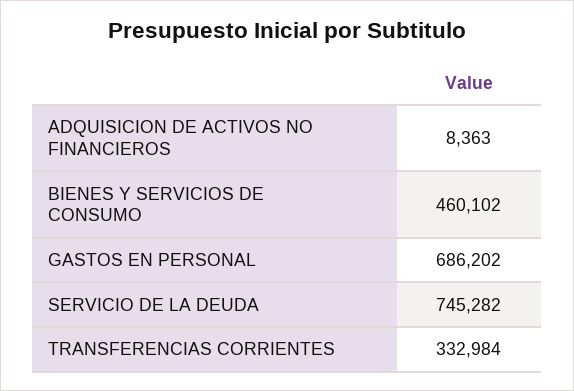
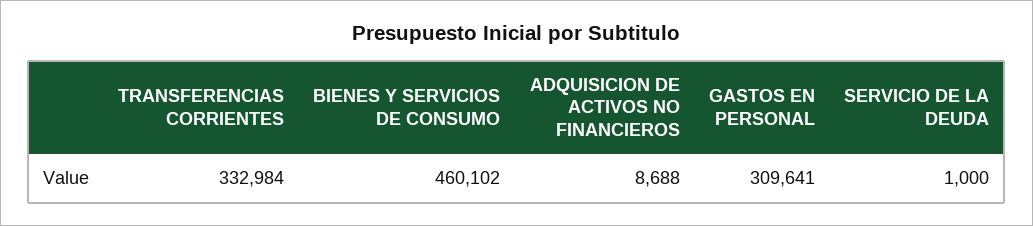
ADQUISICION DE ACTIVOS NO FINANCIEROS: 8363 -> 8688
GASTOS EN PERSONAL: 686202 -> 309641
SERVICIO DE LA DEUDA: 745282 -> 1000

